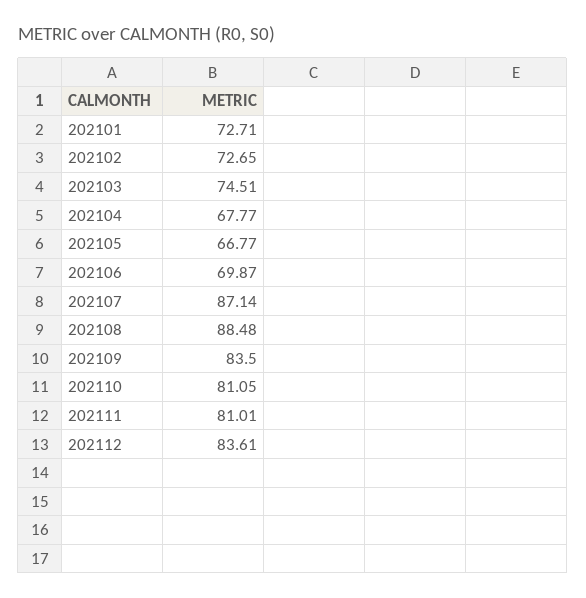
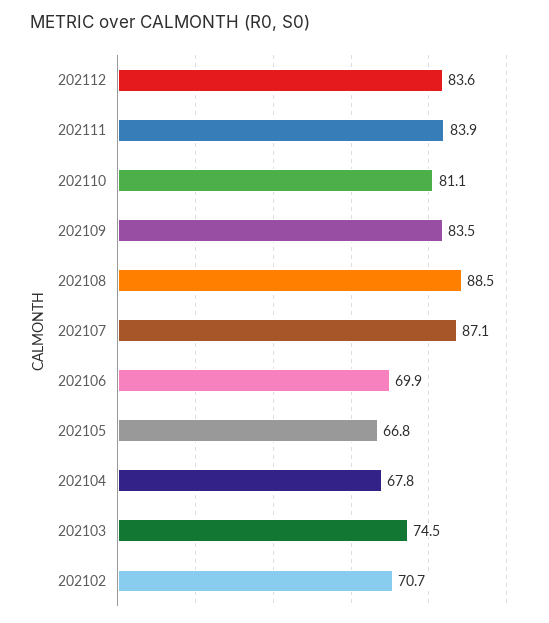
202101: 72.71 -> none
202102: 72.65 -> 70.7
202111: 81.01 -> 83.9

